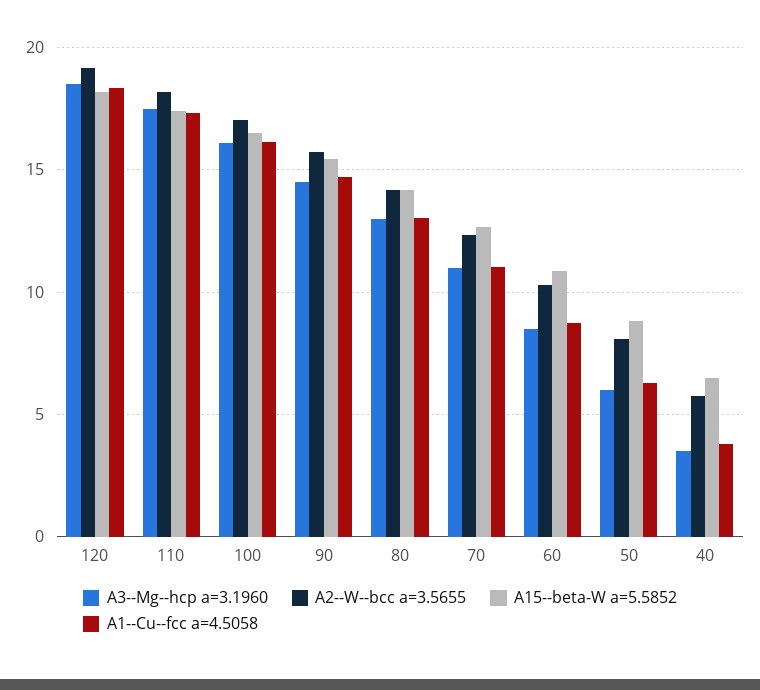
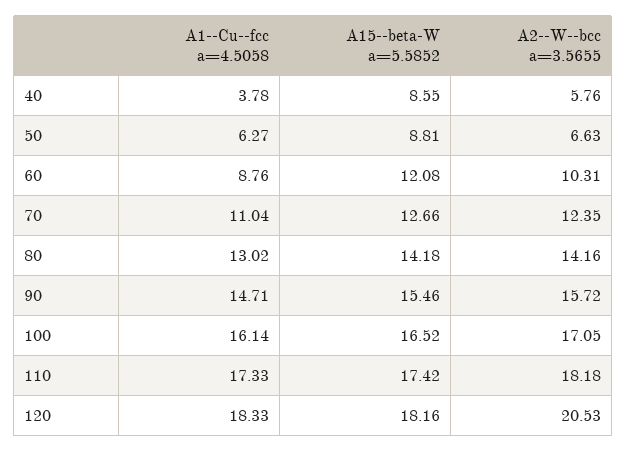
A3--Mg--hcp a=3.1960, 120: 18.5 -> none
A2--W--bcc a=3.5655, 120: 19 -> 20.53
A3--Mg--hcp a=3.1960, 110: 17.5 -> none
A3--Mg--hcp a=3.1960, 100: 16 -> none
A3--Mg--hcp a=3.1960, 90: 14.5 -> none
A3--Mg--hcp a=3.1960, 80: 13 -> none
A3--Mg--hcp a=3.1960, 70: 11 -> none
A3--Mg--hcp a=3.1960, 60: 8.5 -> none
A15--beta-W a=5.5852, 60: 11 -> 12.08
A3--Mg--hcp a=3.1960, 50: 6 -> none
A2--W--bcc a=3.5655, 50: 8 -> 6.63
A3--Mg--hcp a=3.1960, 40: 3.5 -> none
A15--beta-W a=5.5852, 40: 6.5 -> 8.55

